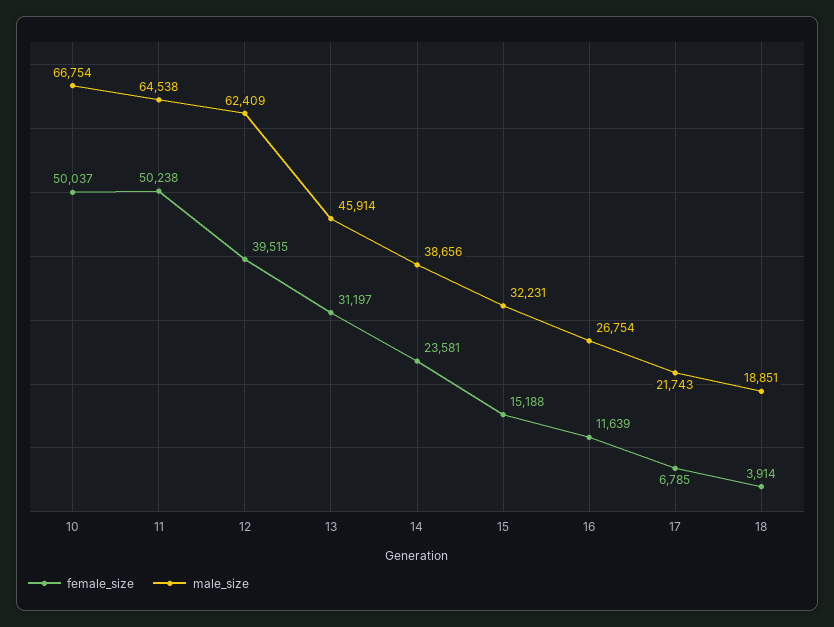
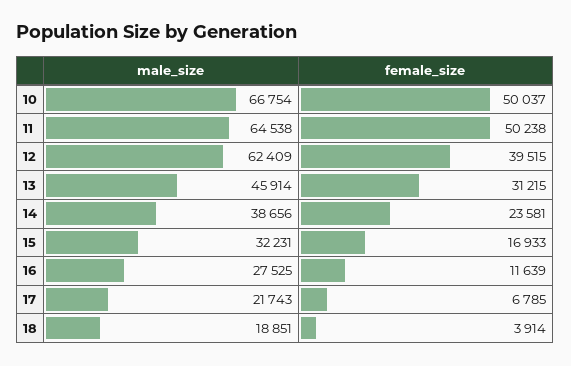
female_size, 13: 31197 -> 31215
female_size, 15: 15188 -> 16933
male_size, 16: 26754 -> 27525

